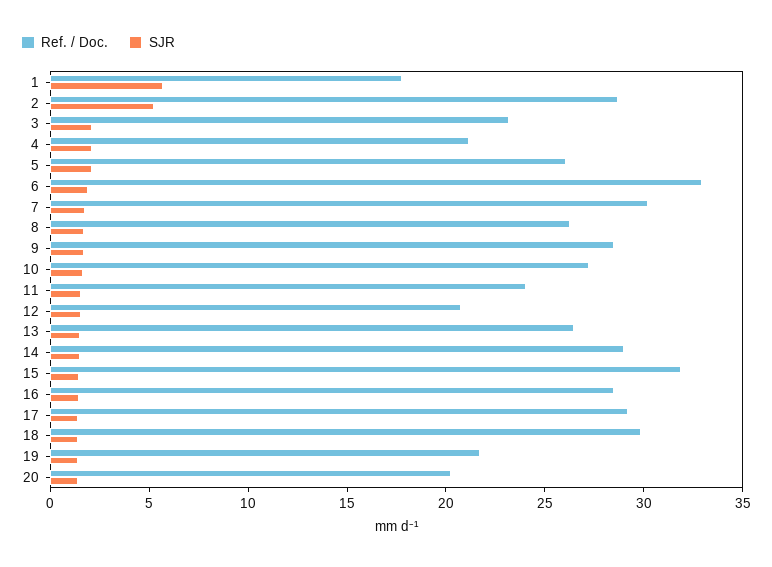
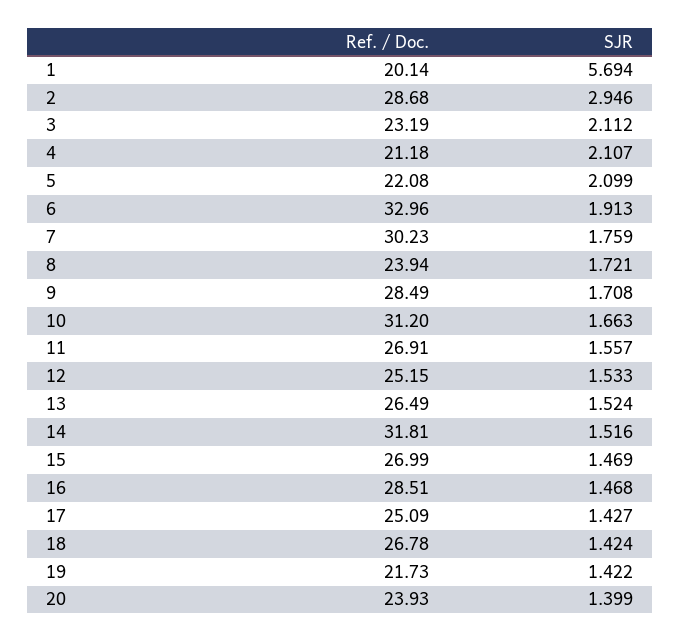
Ref. / Doc., 1: 18 -> 20.14
SJR, 2: 5 -> 2.946
Ref. / Doc., 5: 26 -> 22.08
Ref. / Doc., 8: 26 -> 23.94
Ref. / Doc., 10: 27 -> 31.2
Ref. / Doc., 11: 24 -> 26.91
Ref. / Doc., 12: 21 -> 25.15
Ref. / Doc., 14: 29 -> 31.81
Ref. / Doc., 15: 32 -> 26.99
Ref. / Doc., 17: 29 -> 25.09
Ref. / Doc., 18: 30 -> 26.78
Ref. / Doc., 20: 20 -> 23.93

